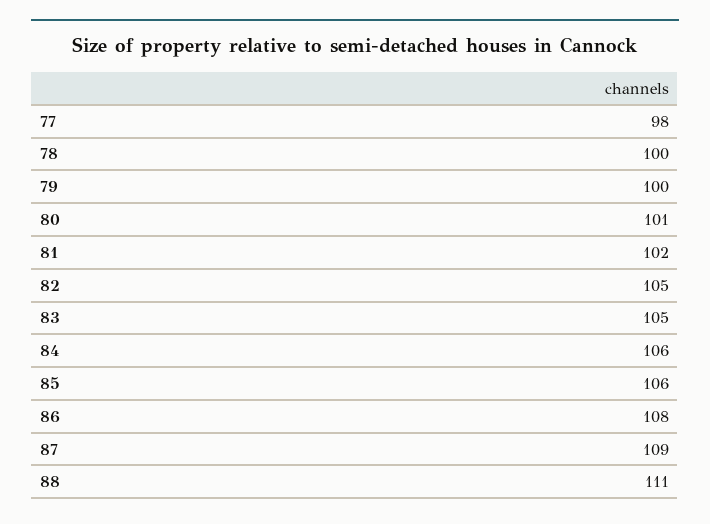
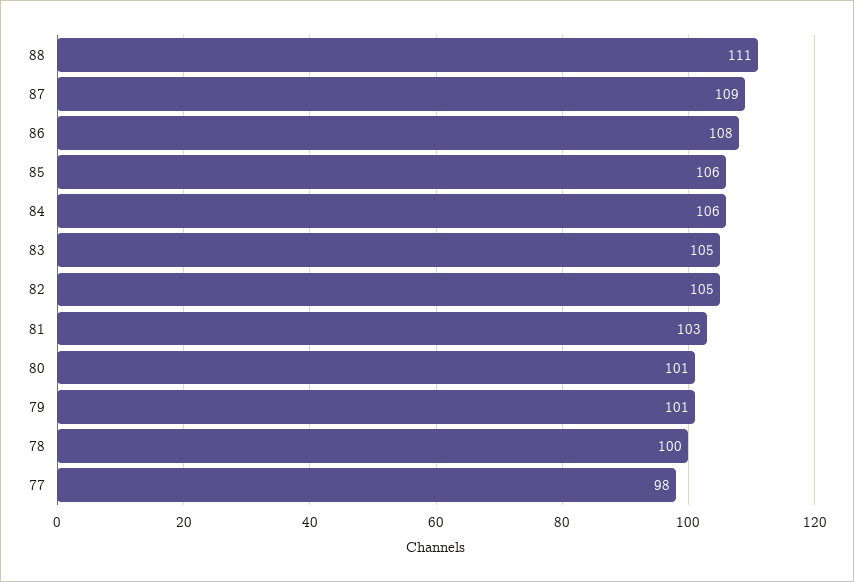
79: 100 -> 101
81: 102 -> 103

